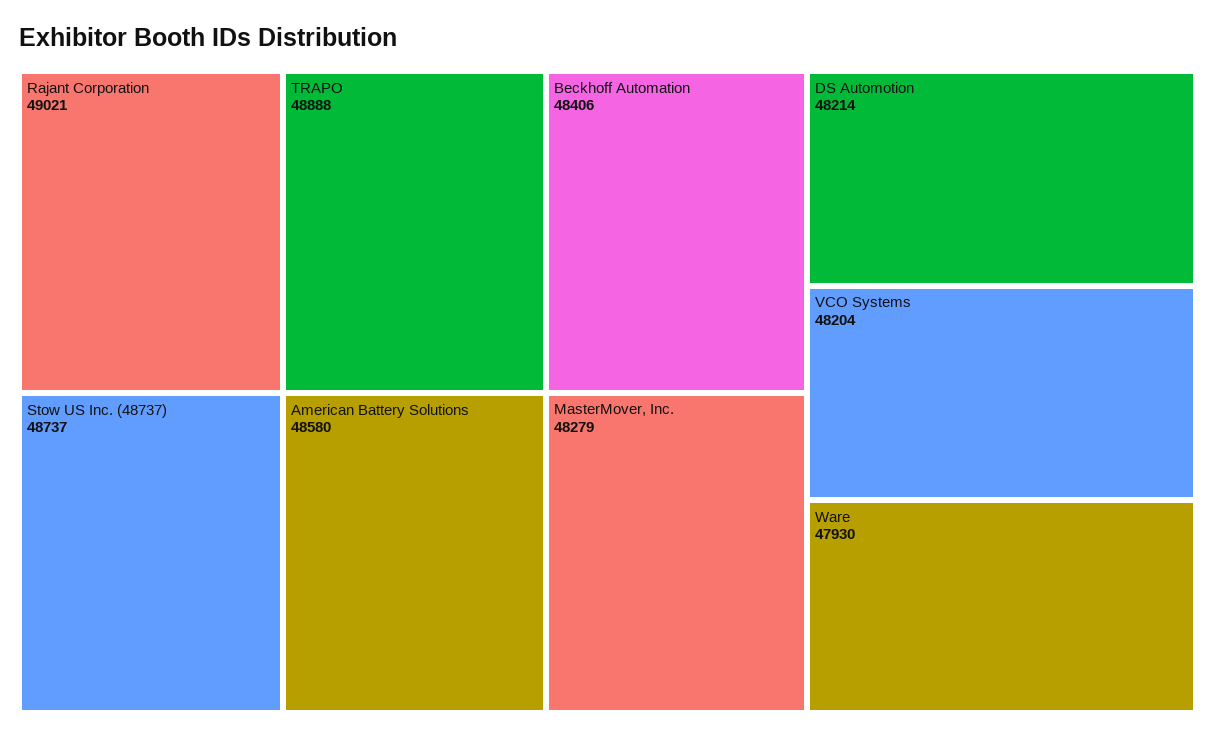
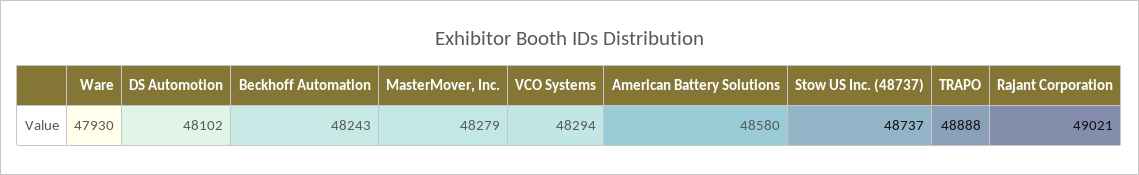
Beckhoff Automation: 48406 -> 48243
DS Automotion: 48214 -> 48102
VCO Systems: 48204 -> 48294

